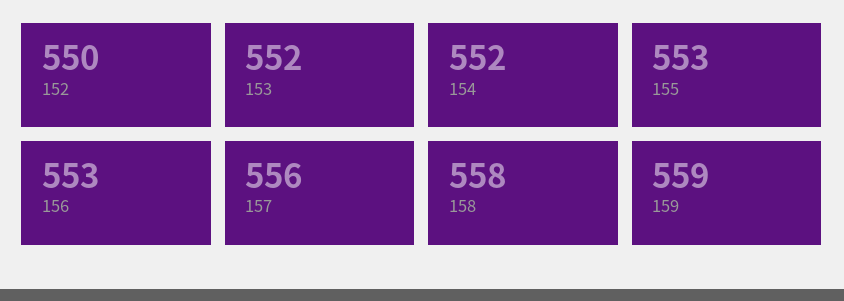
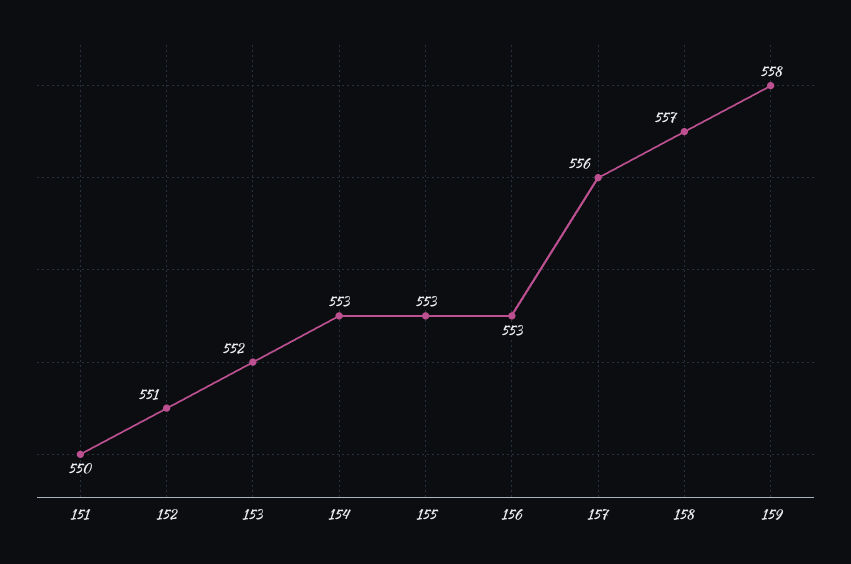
152: 550 -> 551
154: 552 -> 553
158: 558 -> 557
159: 559 -> 558
151: none -> 550

